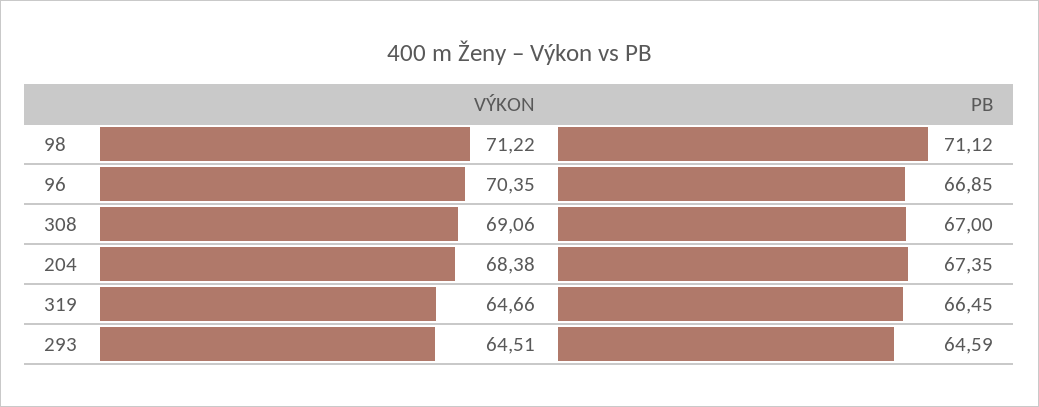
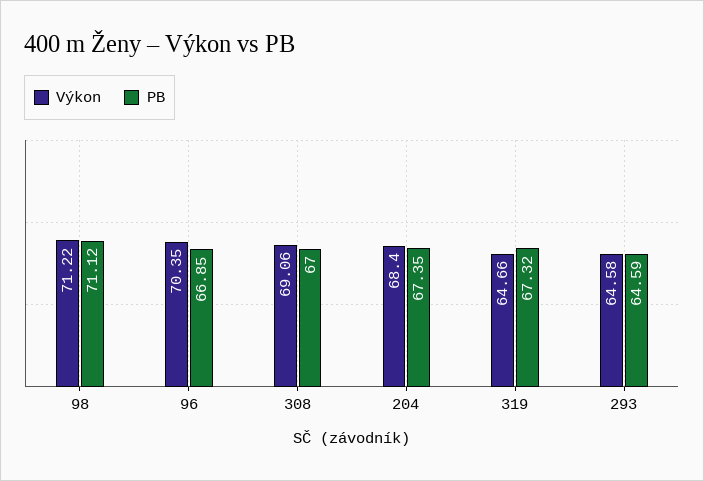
VÝKON, 204: 68.38 -> 68.4
PB, 319: 66.45 -> 67.32
VÝKON, 293: 64.51 -> 64.58

